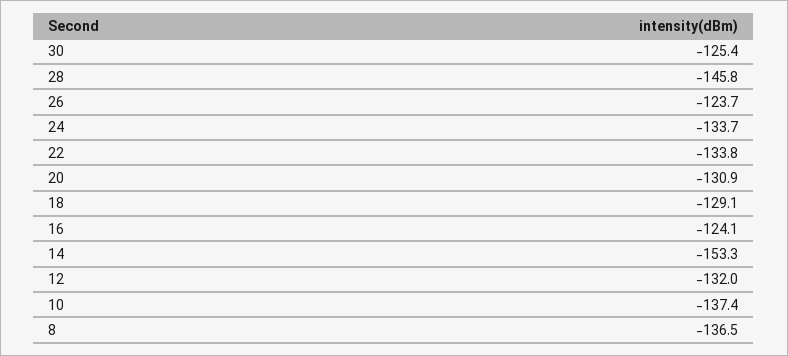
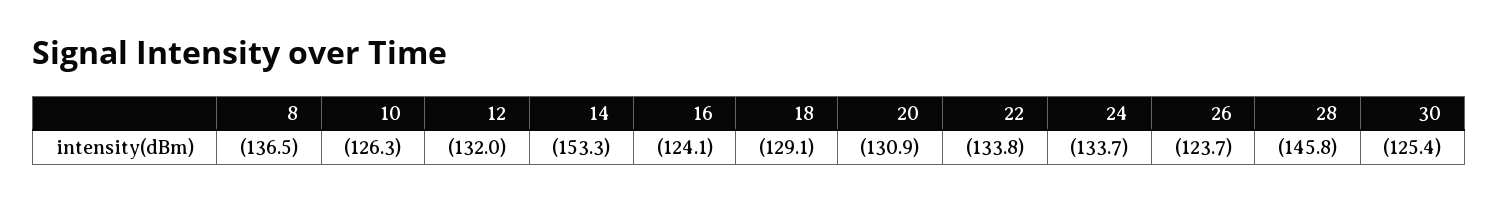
10: -137.4 -> -126.3

